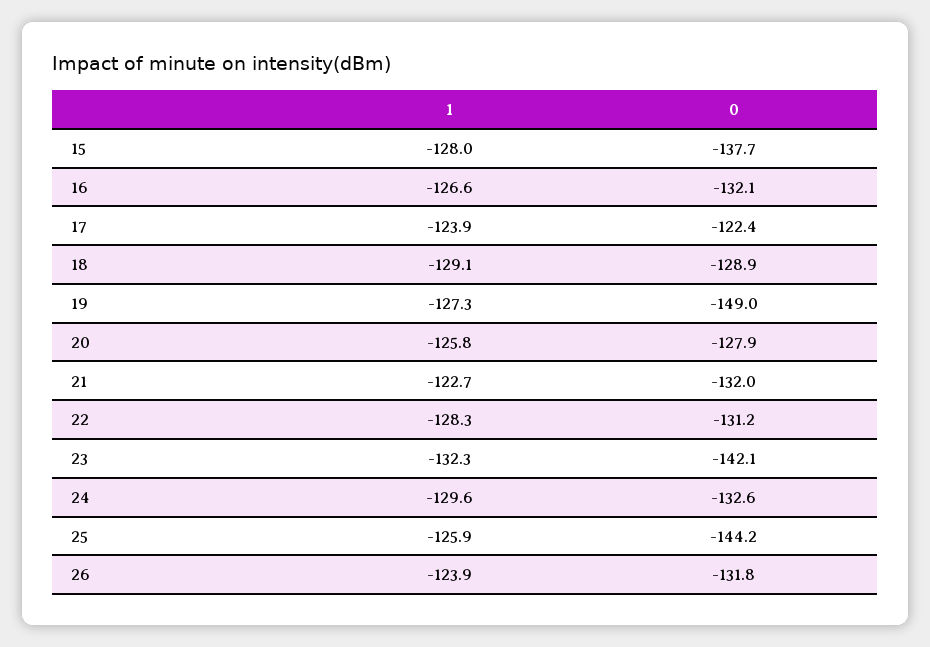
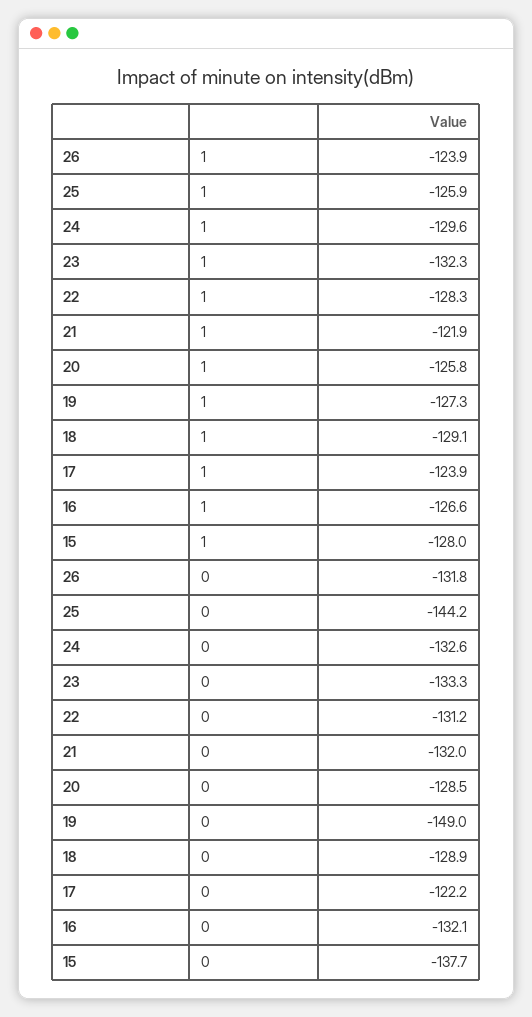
0, 17: -122.4 -> -122.2
0, 20: -127.9 -> -128.5
1, 21: -122.7 -> -121.9
0, 23: -142.1 -> -133.3

